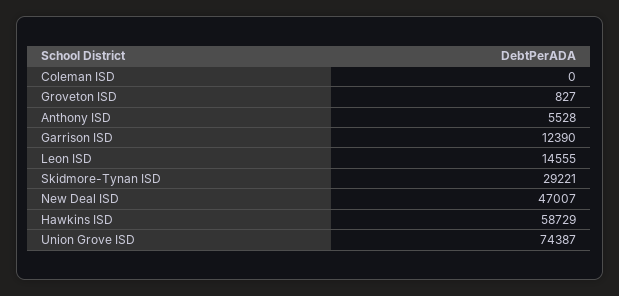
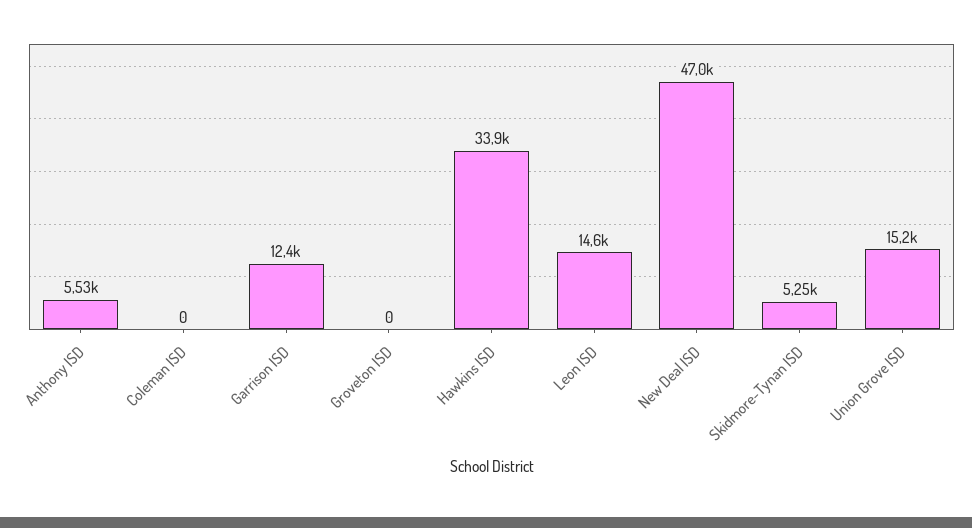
Groveton ISD: 827 -> 0
Skidmore-Tynan ISD: 29221 -> 5250
Hawkins ISD: 58729 -> 33900
Union Grove ISD: 74387 -> 15200

